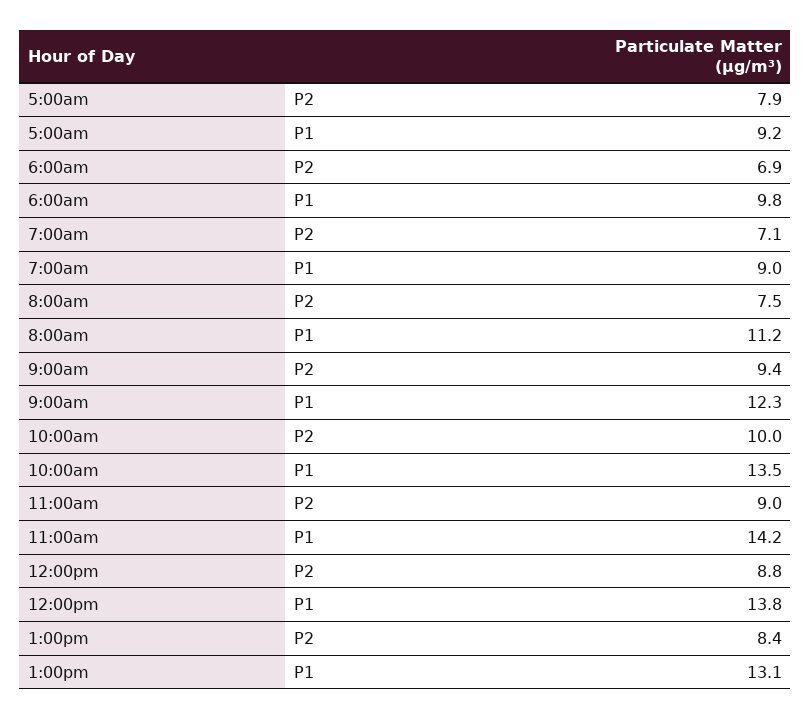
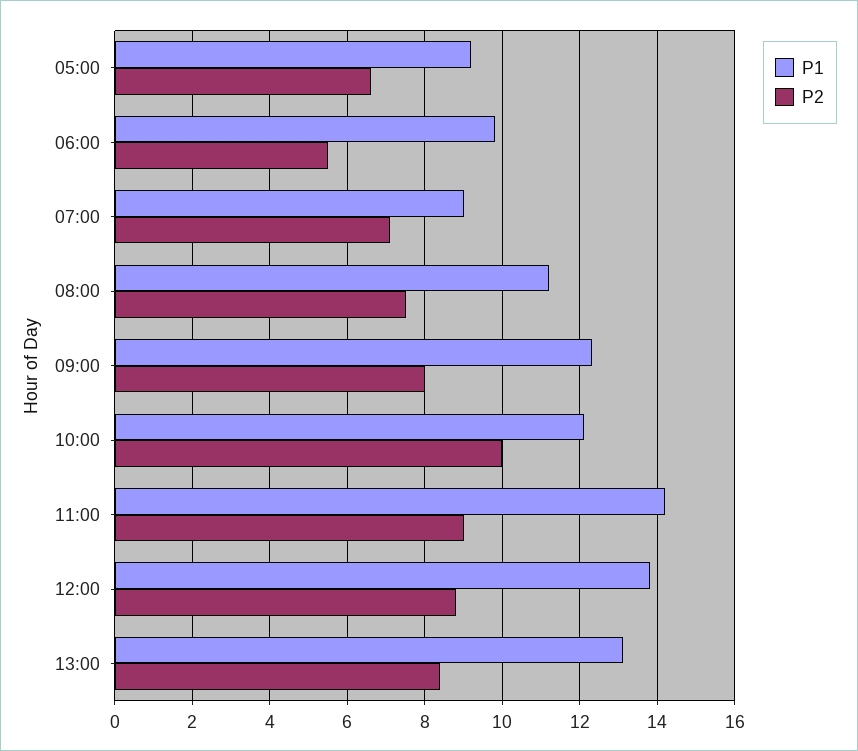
P2, 5:00am: 7.9 -> 6.5
P2, 6:00am: 6.9 -> 5.5
P2, 9:00am: 9.4 -> 8
P1, 10:00am: 13.5 -> 12

